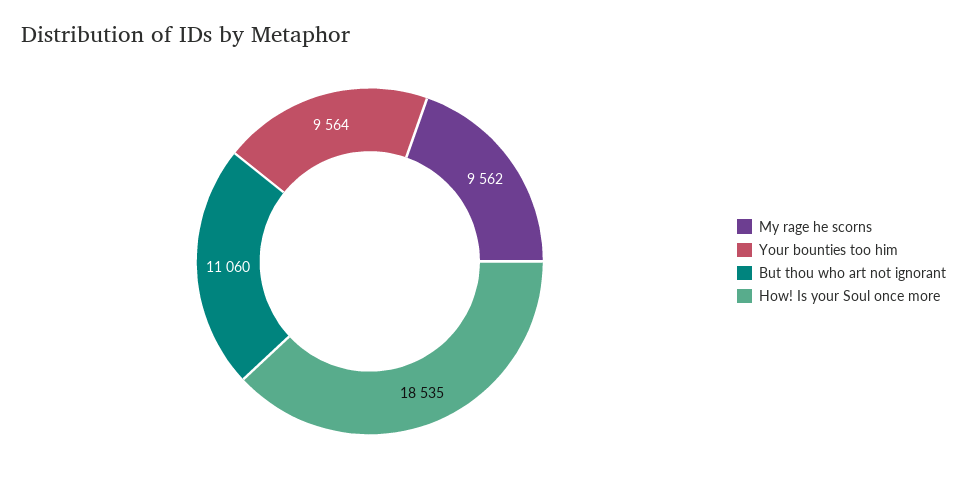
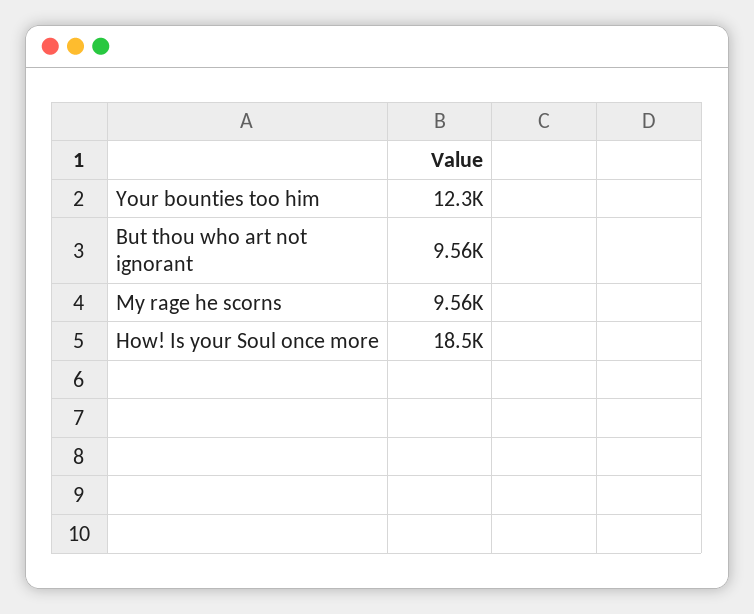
Your bounties too him: 9564 -> 12300
But thou who art not ignorant: 11060 -> 9560

